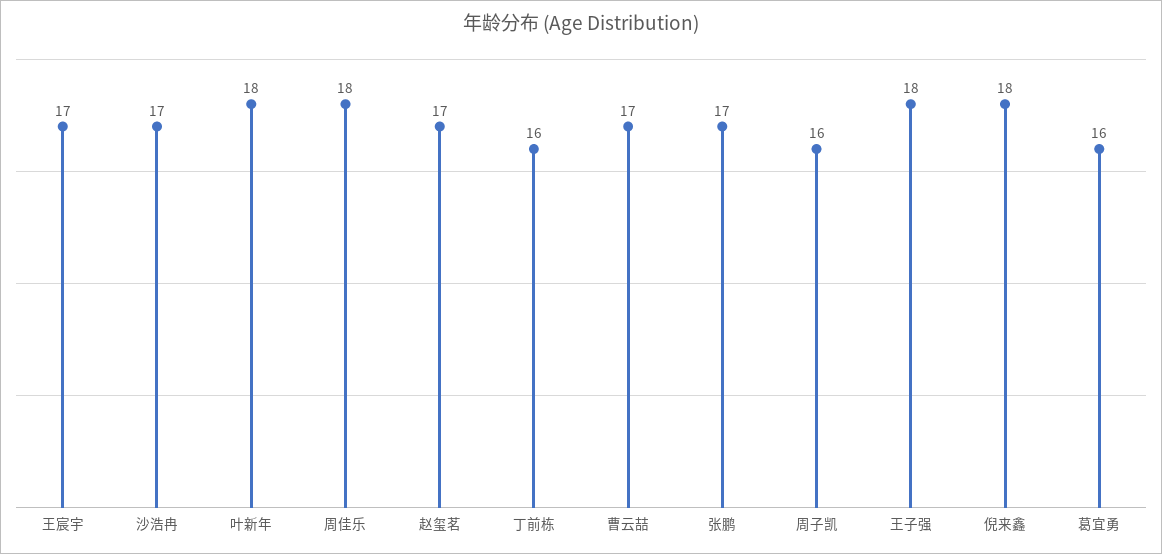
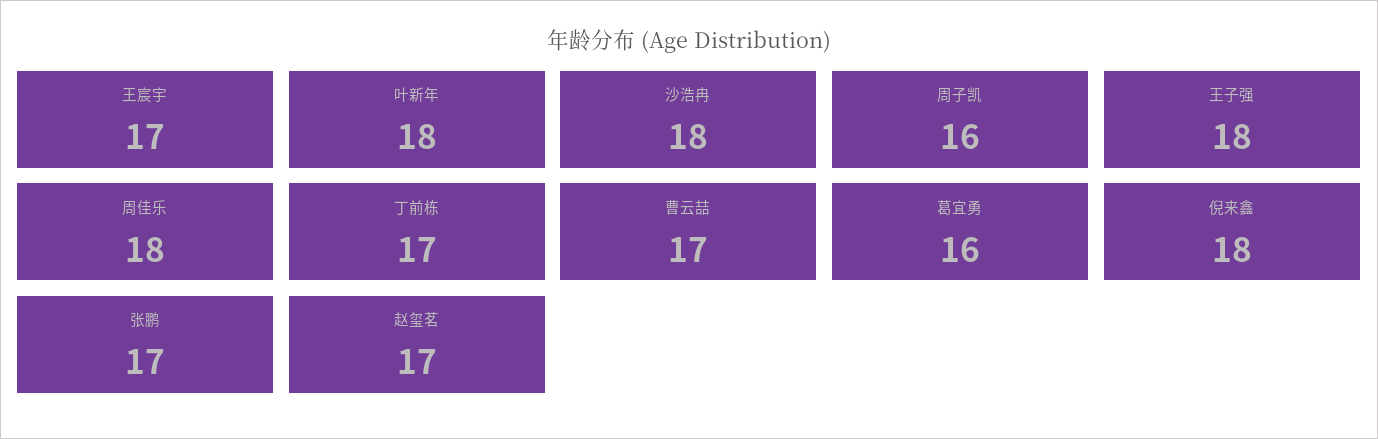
沙浩冉: 17 -> 18
丁前栋: 16 -> 17

